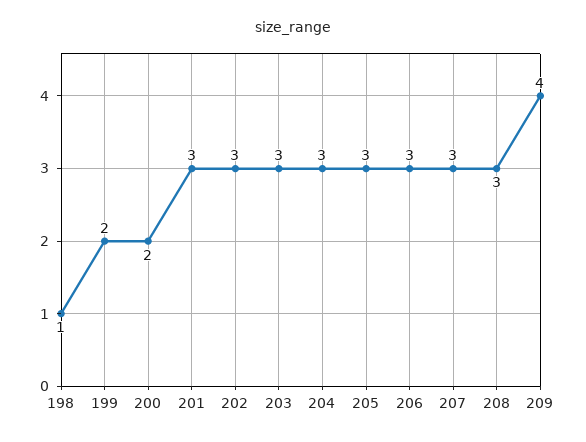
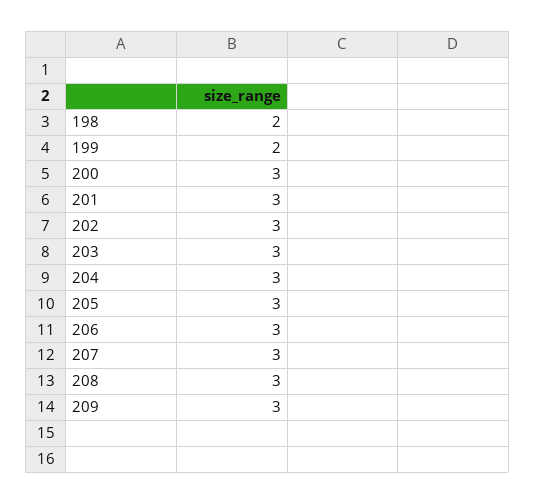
198: 1 -> 2
200: 2 -> 3
209: 4 -> 3

